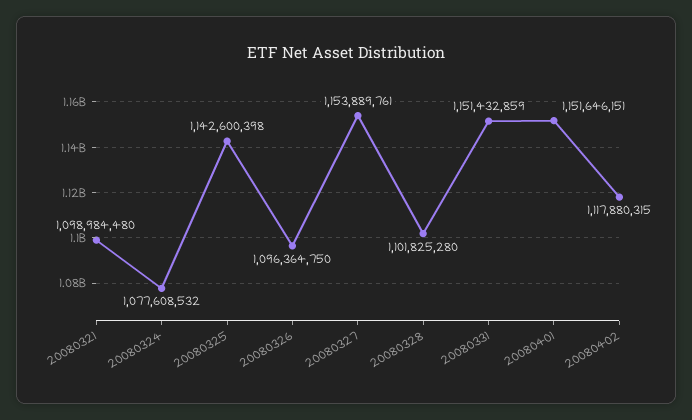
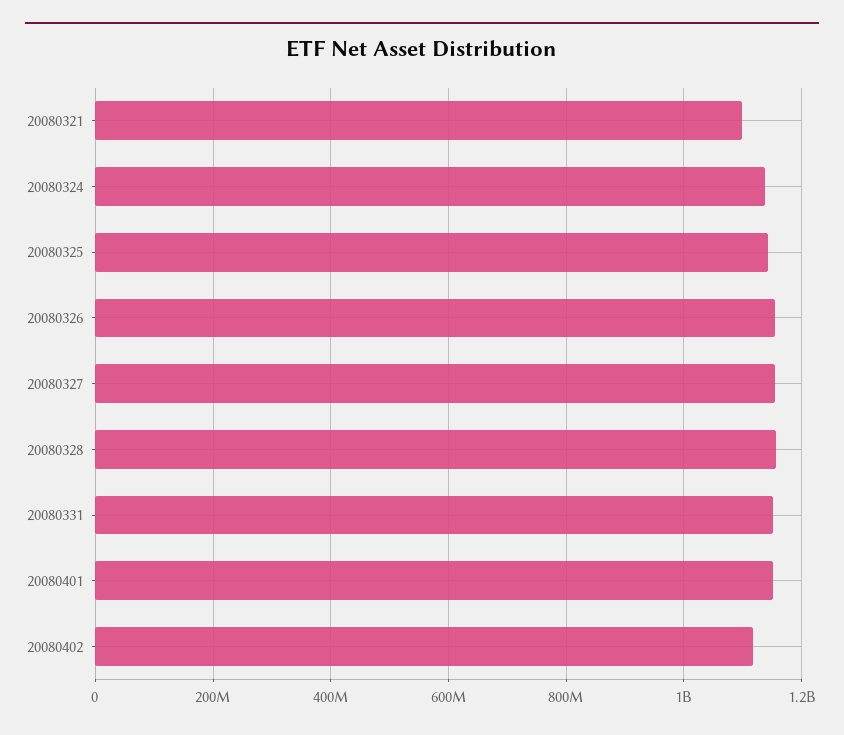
20080324: 1077608532 -> 1140000000
20080326: 1096364750 -> 1160000000
20080328: 1101825280 -> 1160000000

